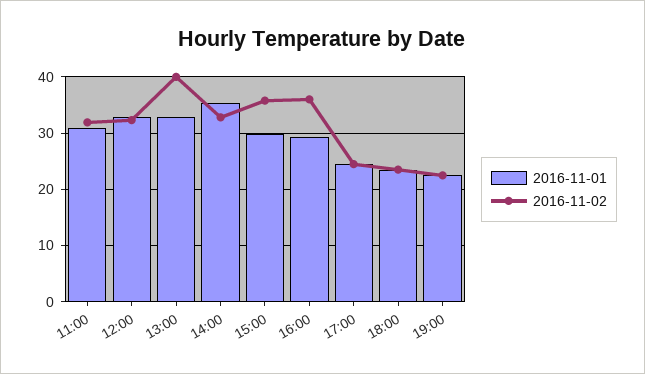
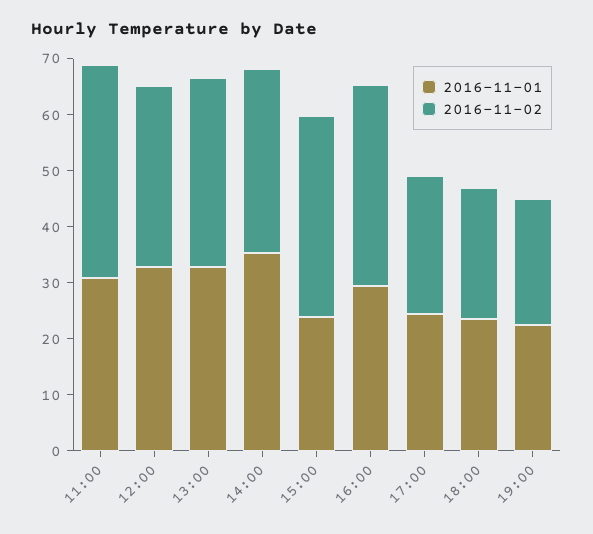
2016-11-02, 11:00: 32 -> 38
2016-11-02, 13:00: 40 -> 34
2016-11-01, 15:00: 30 -> 24

